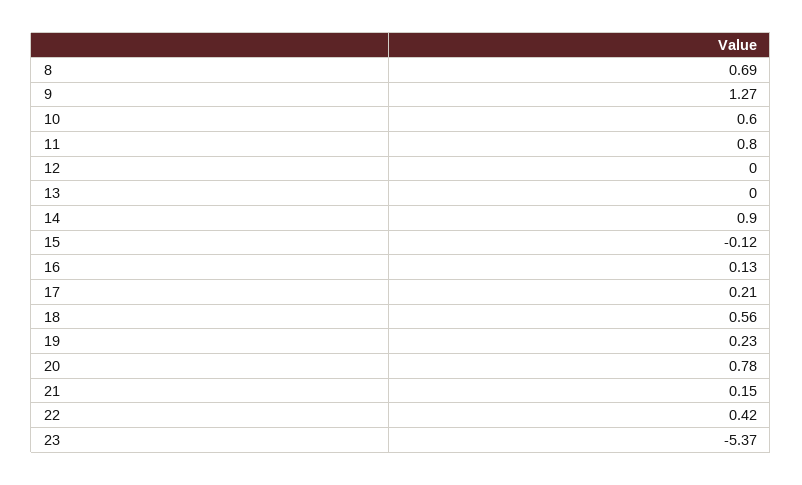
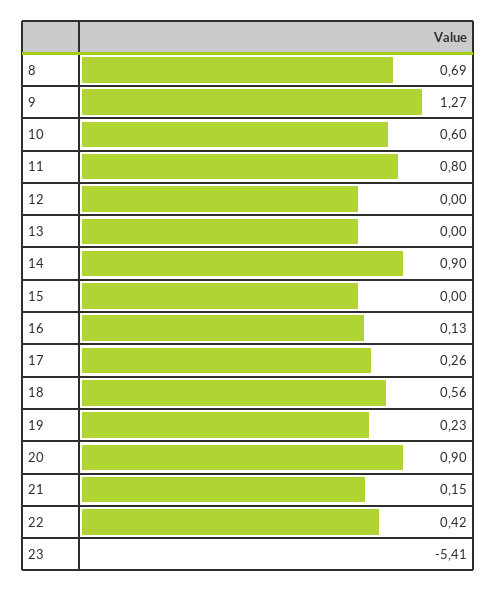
15: -0.12 -> 0
17: 0.21 -> 0.26
20: 0.78 -> 0.9
23: -5.37 -> -5.41

